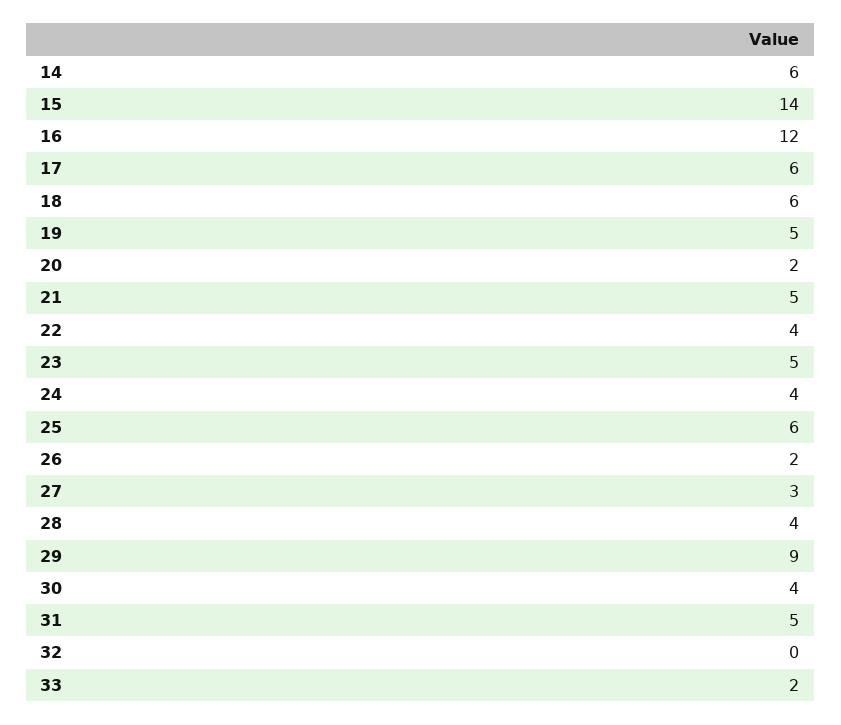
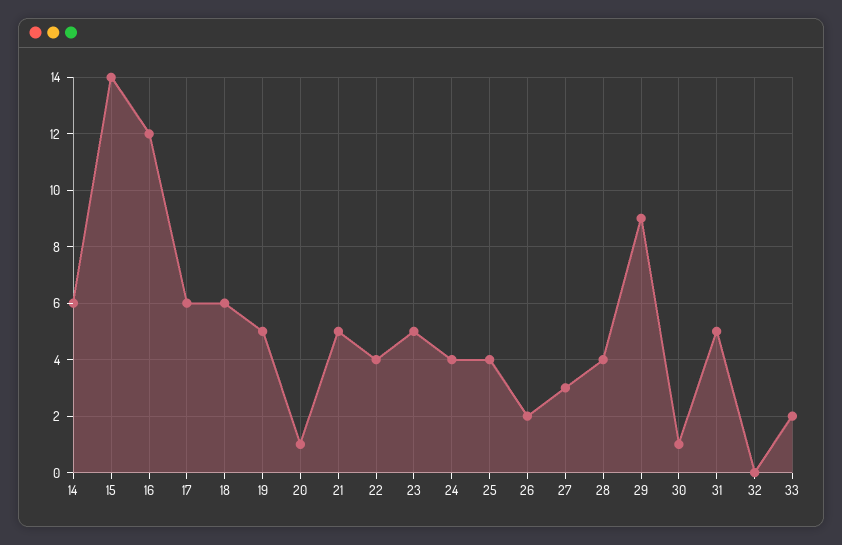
20: 2 -> 1
25: 6 -> 4
30: 4 -> 1

